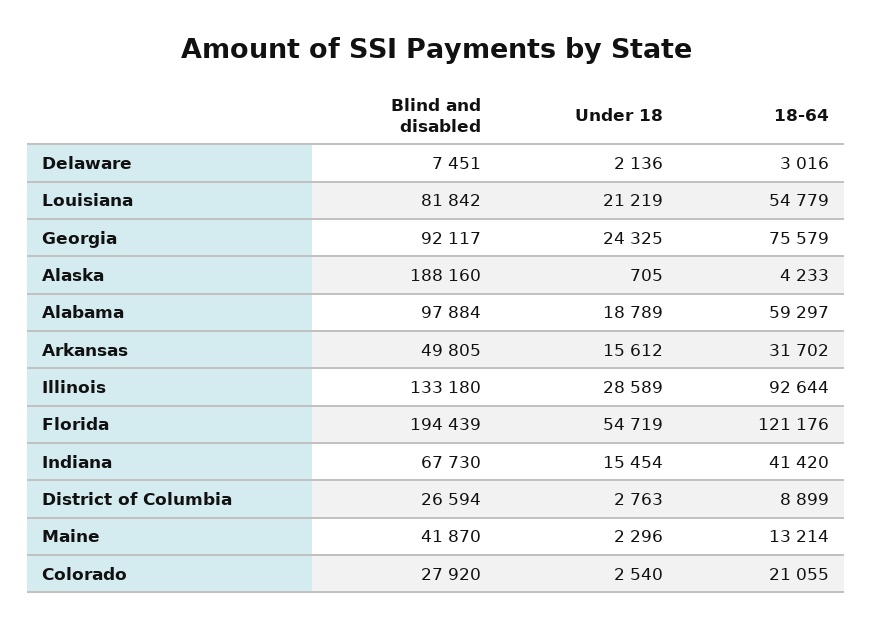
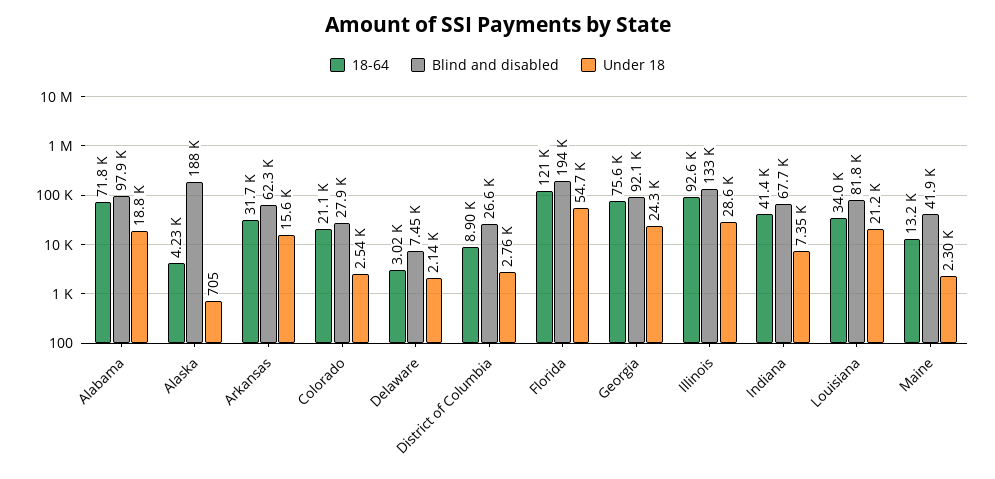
18-64, Louisiana: 54779 -> 34000
18-64, Alabama: 59297 -> 71800
Blind and disabled, Arkansas: 49805 -> 62300
Under 18, Indiana: 15454 -> 7350

